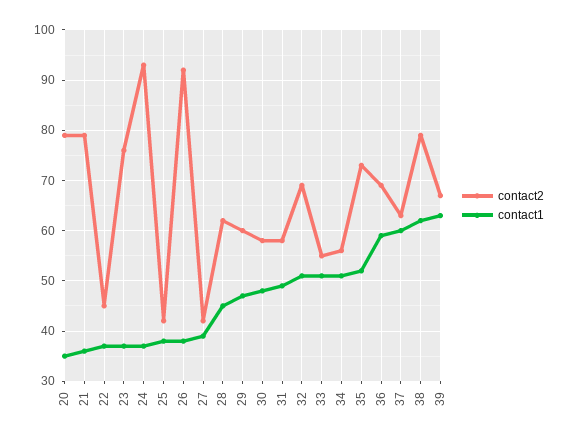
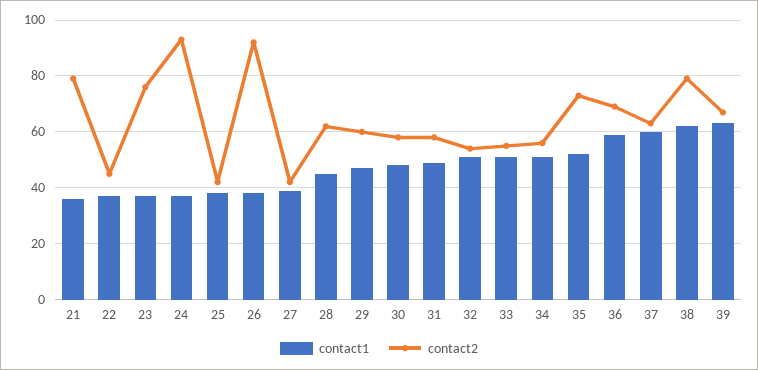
contact2, 20: 80 -> none
contact1, 20: 35 -> none
contact2, 32: 70 -> 55

